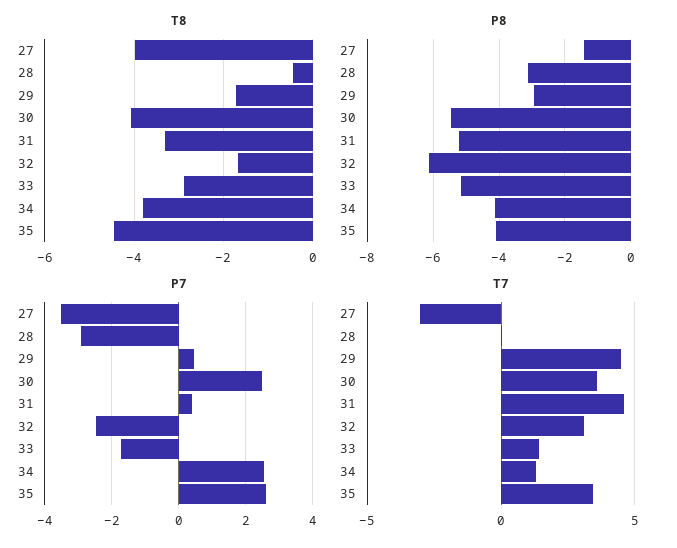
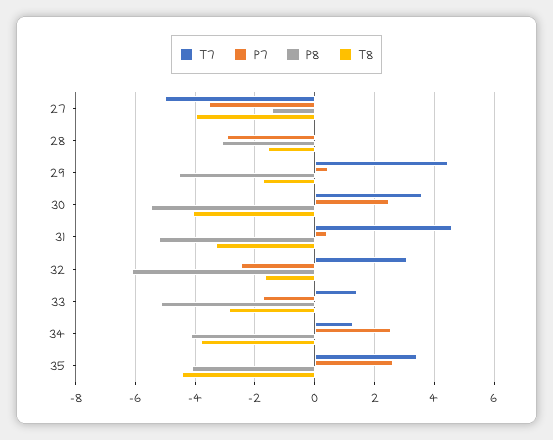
T8, 28: -0.4 -> -1.5
P8, 29: -3 -> -4.5
T7, 27: -3 -> -5

